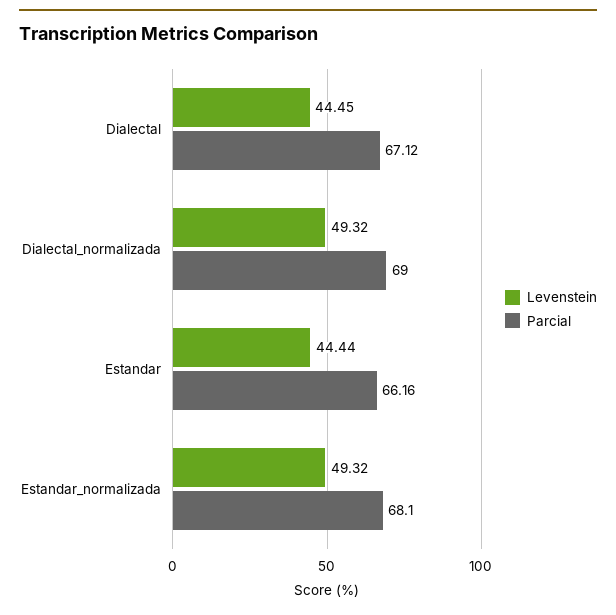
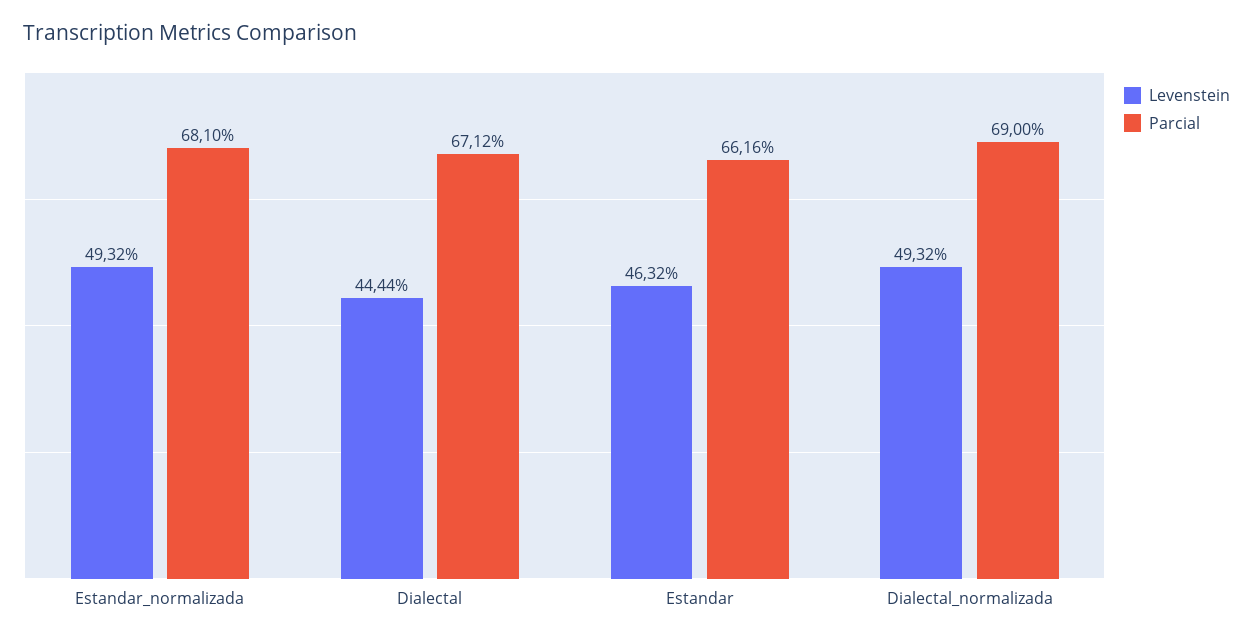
Levenstein, Dialectal: 44.45 -> 44.44
Levenstein, Estandar: 44.44 -> 46.32

